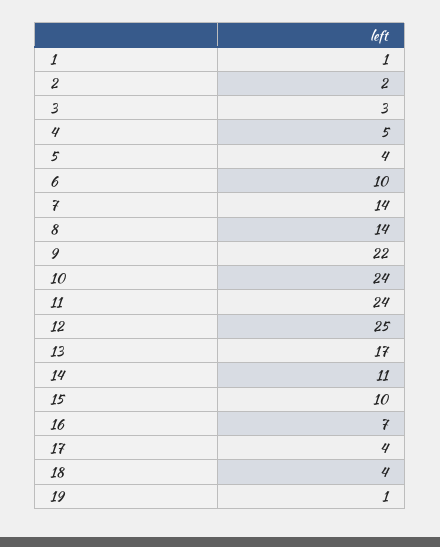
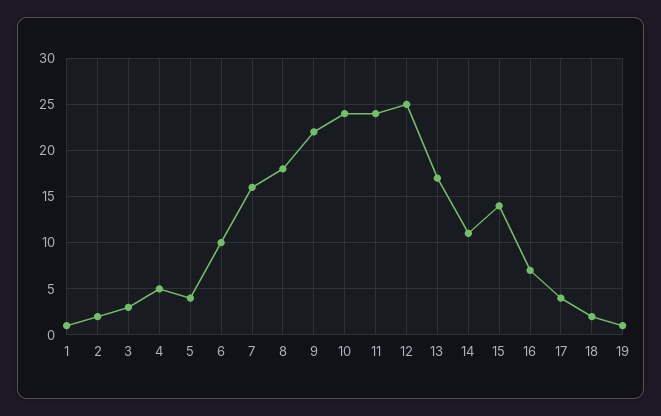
7: 14 -> 16
8: 14 -> 18
15: 10 -> 14
18: 4 -> 2

